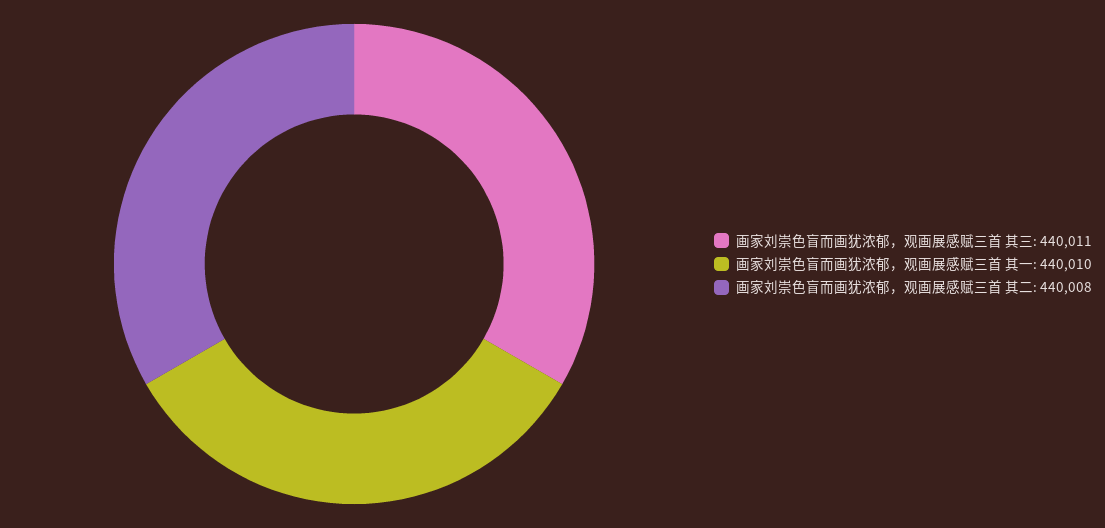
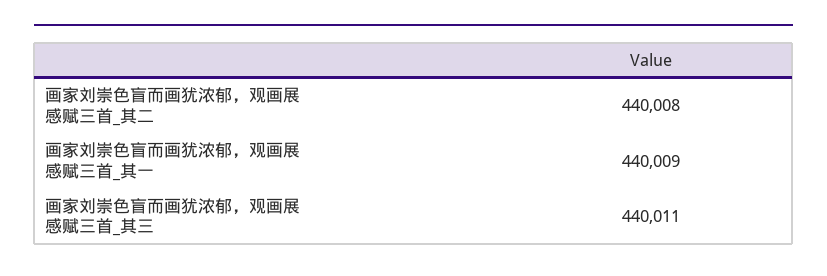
画家刘崇色盲而画犹浓郁，观画展感赋三首 其一: 440010 -> 440009

